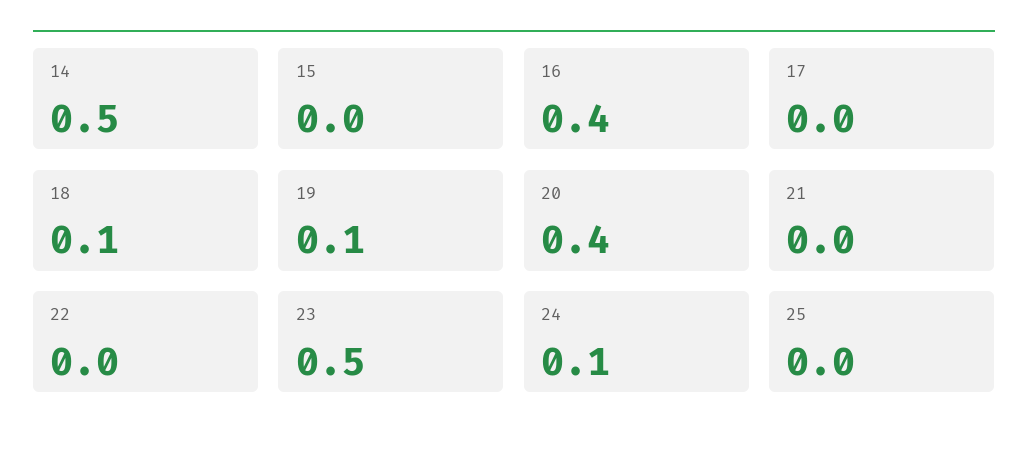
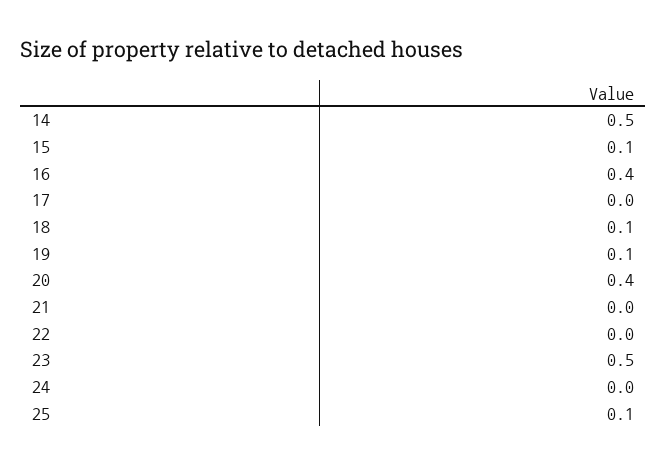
15: 0 -> 0.1
24: 0.1 -> 0
25: 0 -> 0.1

